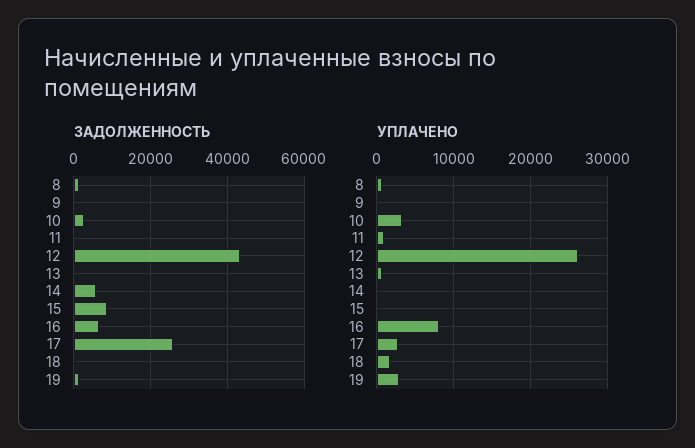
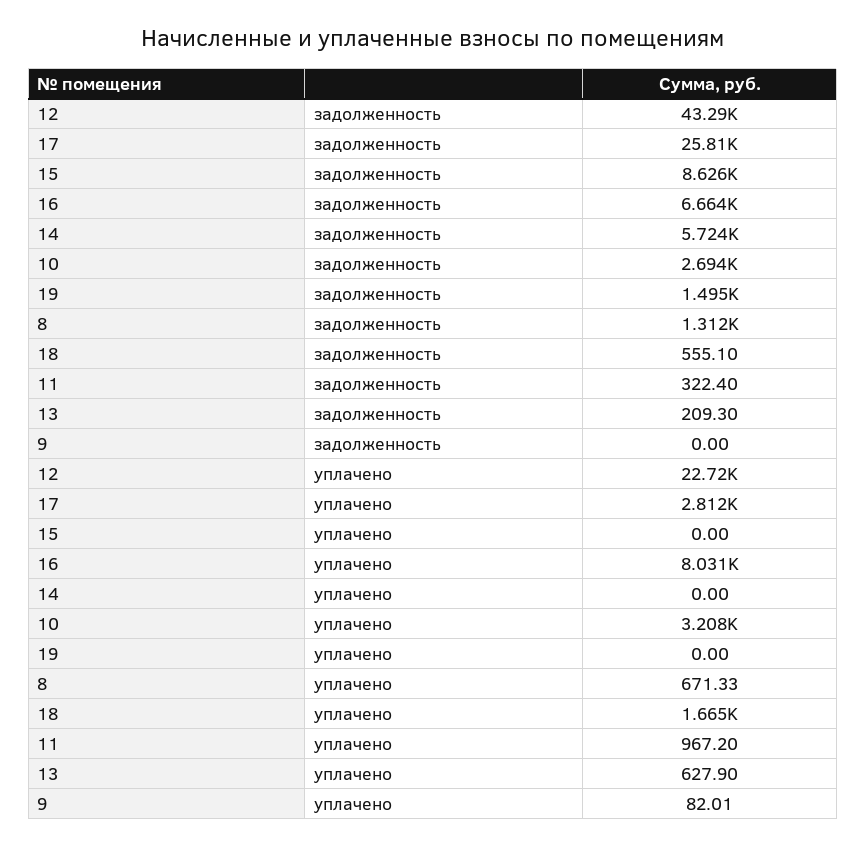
УПЛАЧЕНО, 12: 26000 -> 22720
УПЛАЧЕНО, 19: 3000 -> 0

